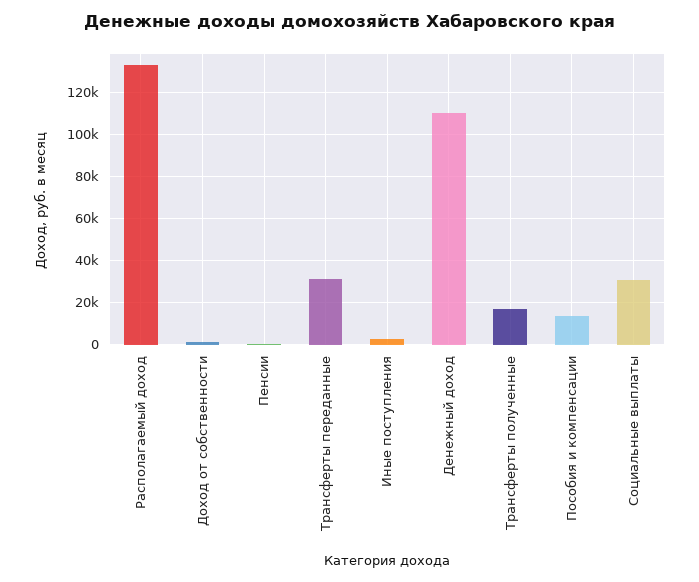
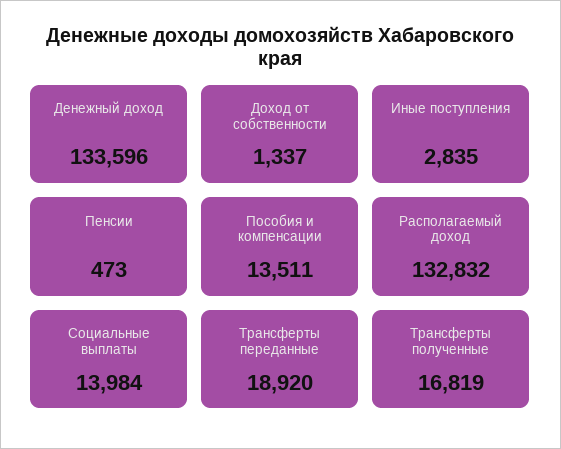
Трансферты переданные: 30000 -> 18920
Денежный доход: 110000 -> 133596
Социальные выплаты: 30000 -> 13984

